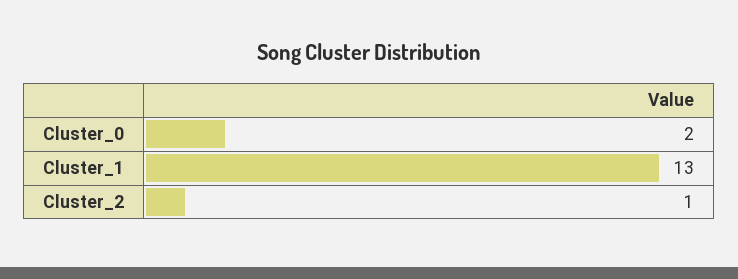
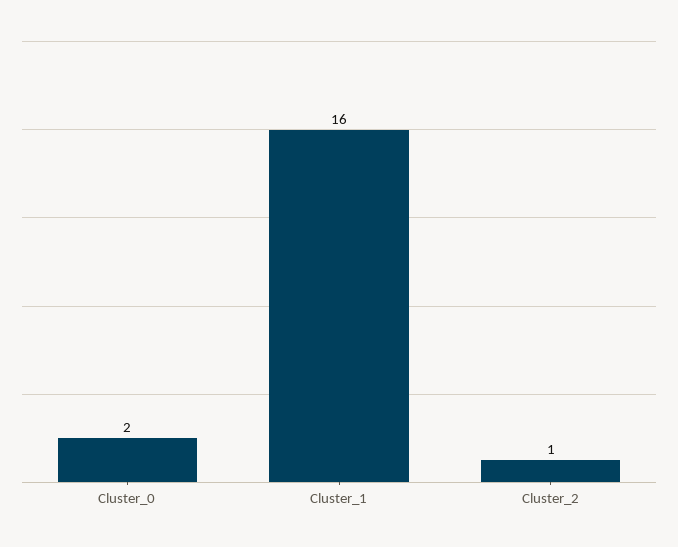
Cluster_1: 13 -> 16

